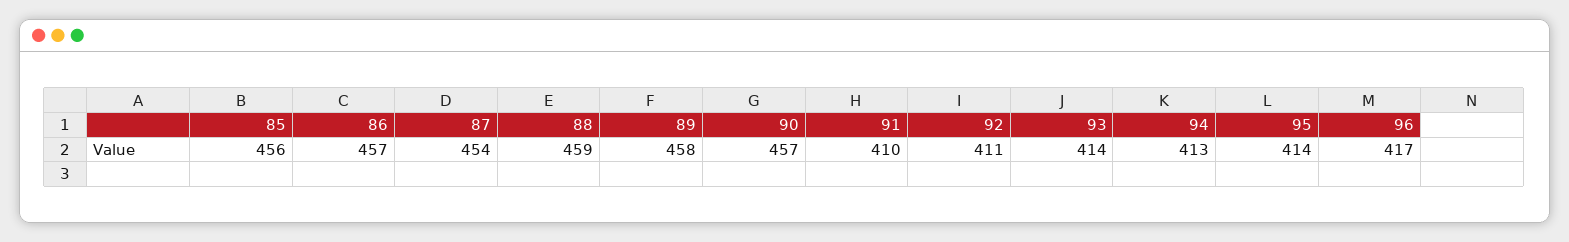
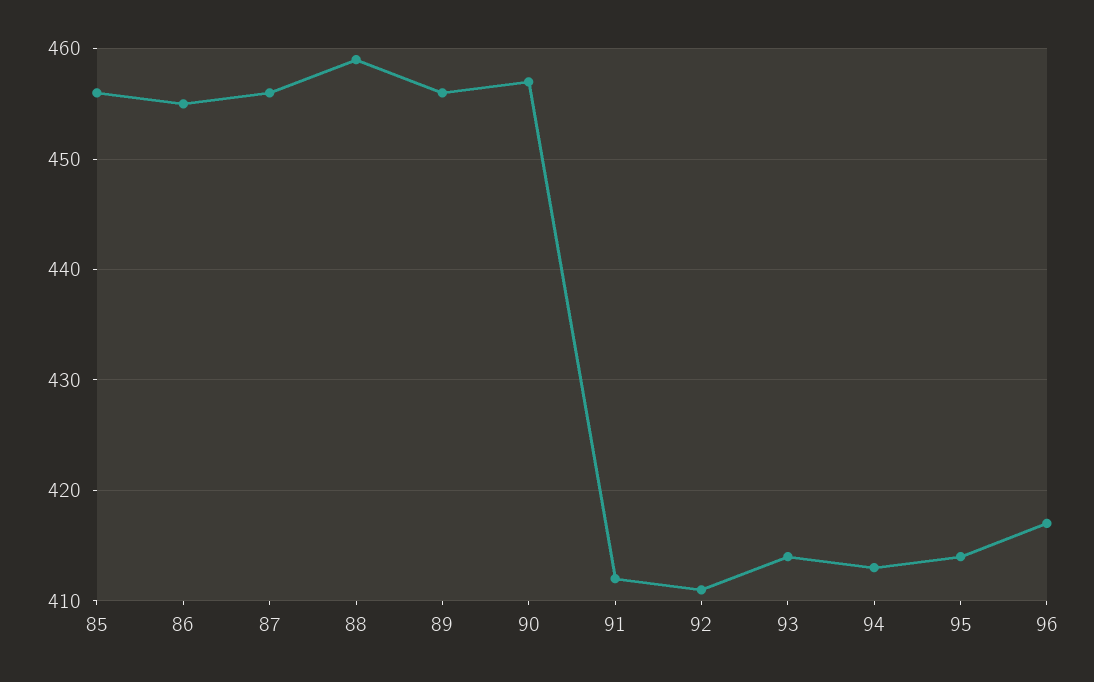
86: 457 -> 455
87: 454 -> 456
89: 458 -> 456
91: 410 -> 412

